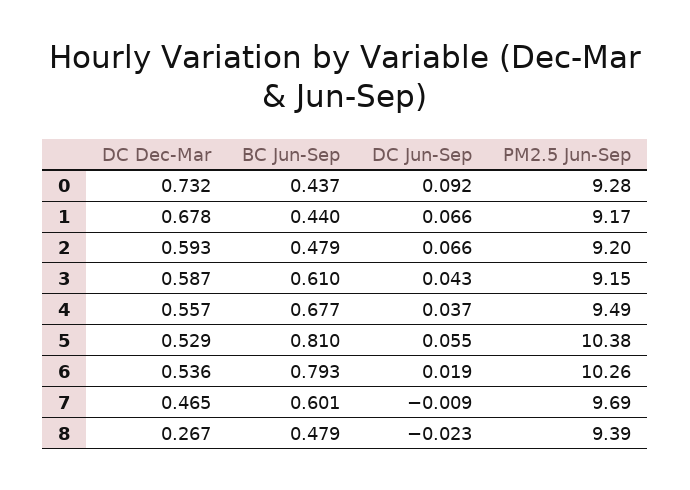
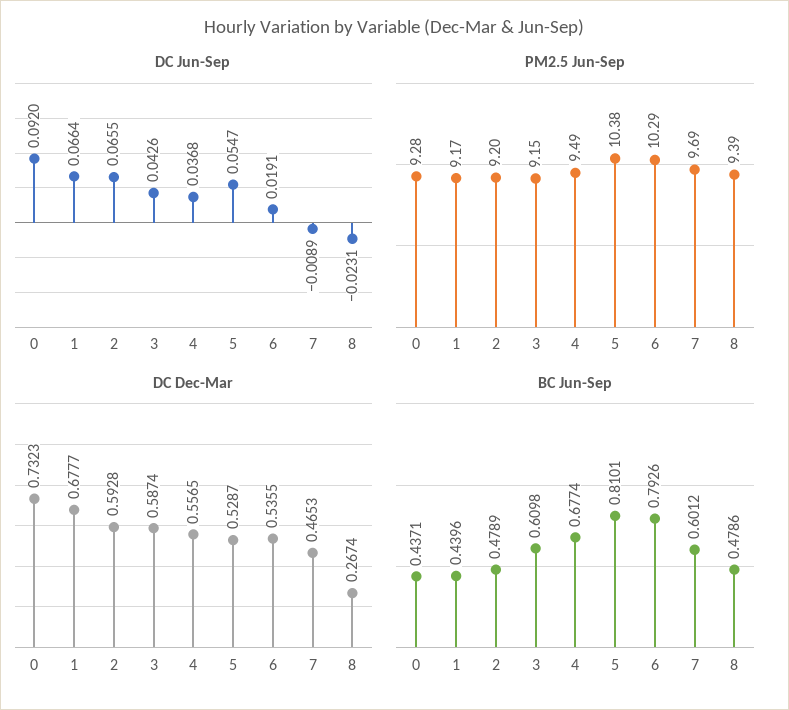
PM2.5 Jun-Sep, 6: 10.26 -> 10.29

